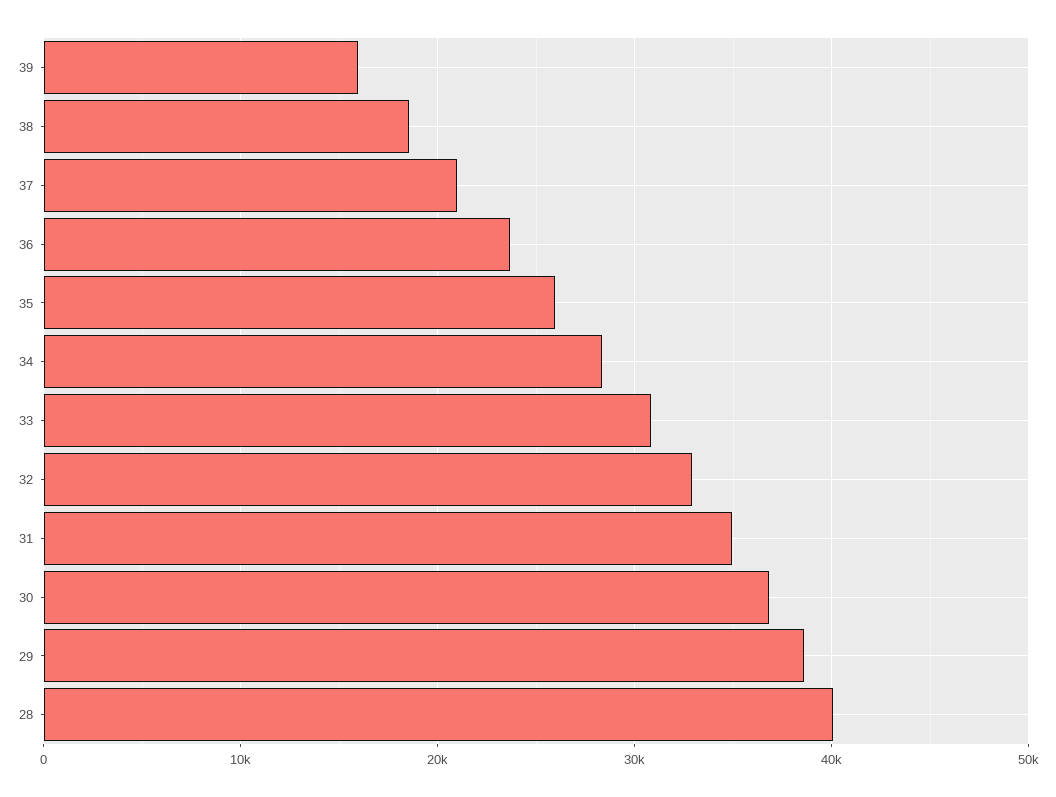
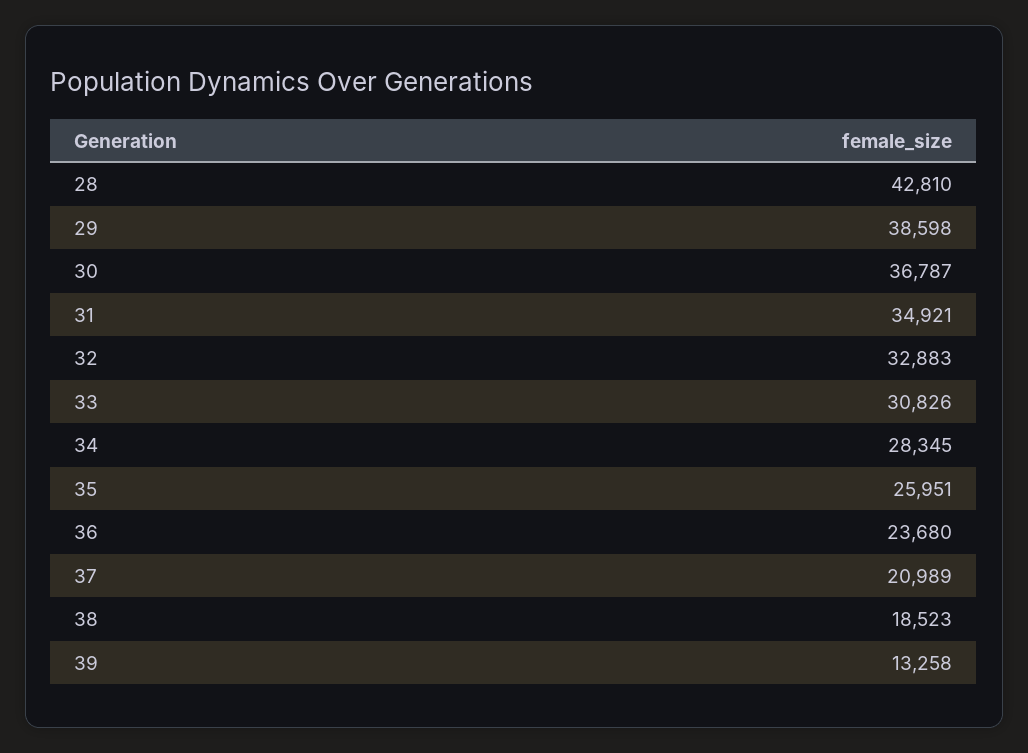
39: 16000 -> 13258
28: 40000 -> 42810

